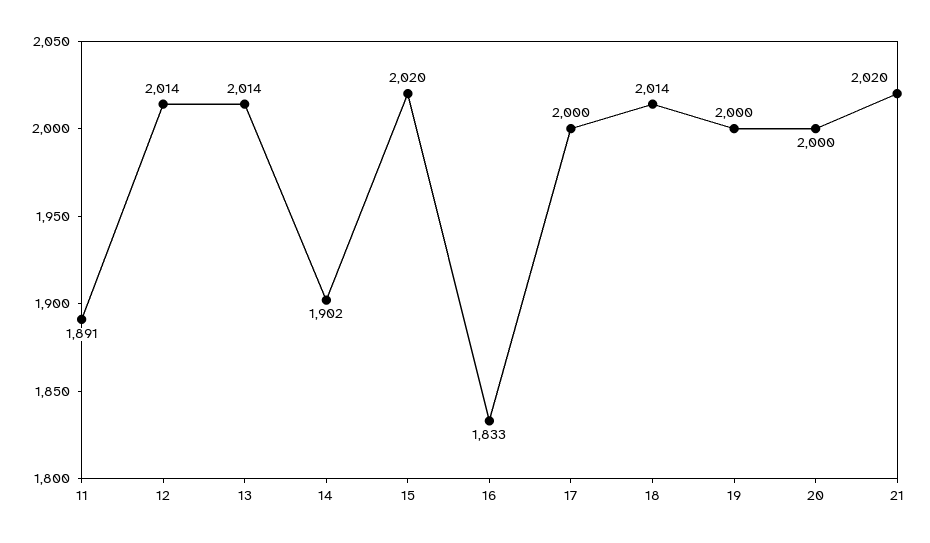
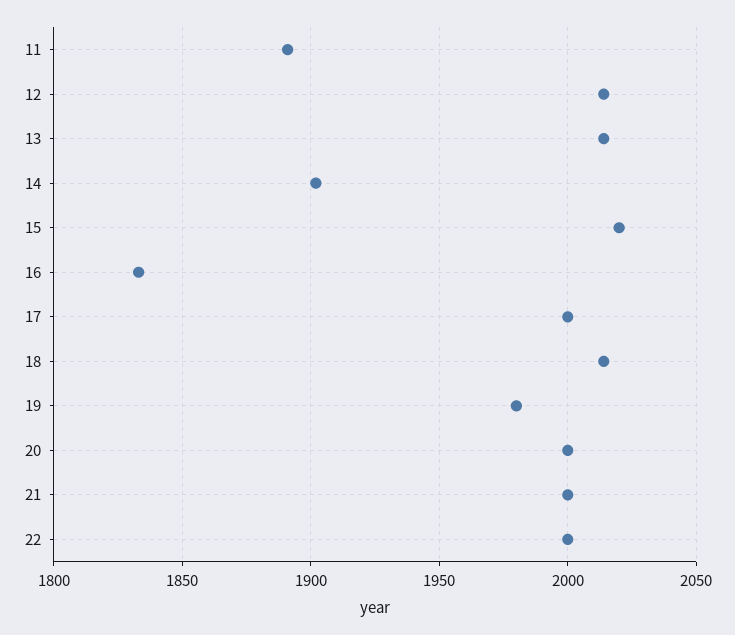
19: 2000 -> 1980
21: 2020 -> 2000
22: none -> 2000

